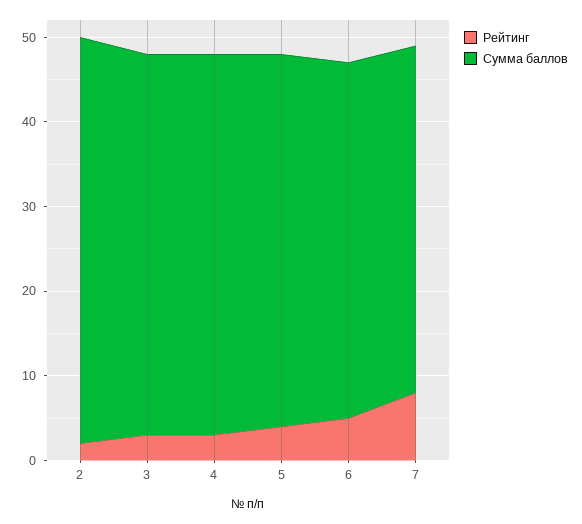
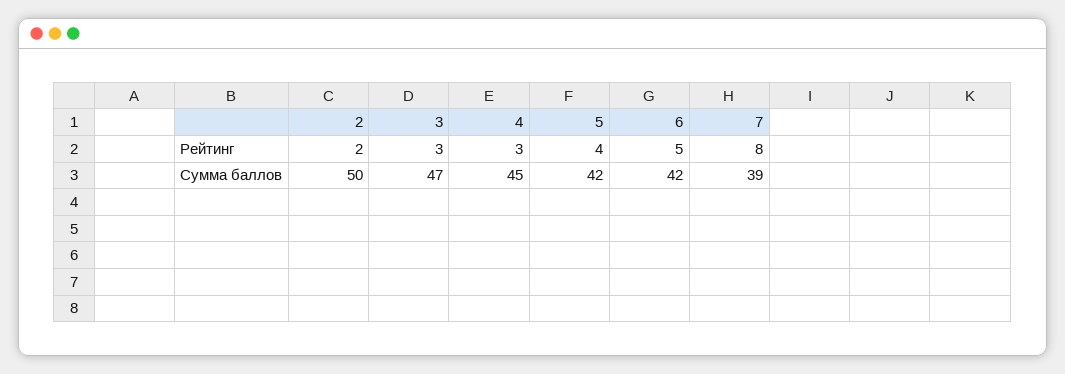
Сумма баллов, 2: 48 -> 50
Сумма баллов, 3: 45 -> 47
Сумма баллов, 5: 44 -> 42
Сумма баллов, 7: 41 -> 39

